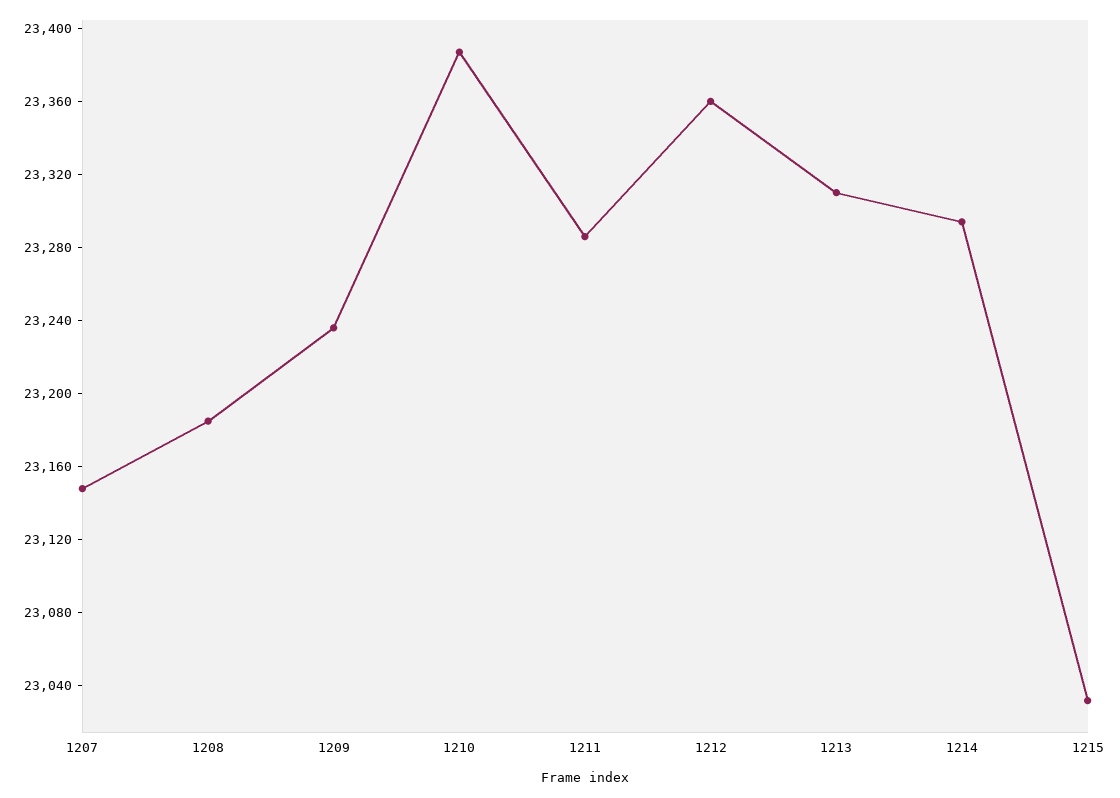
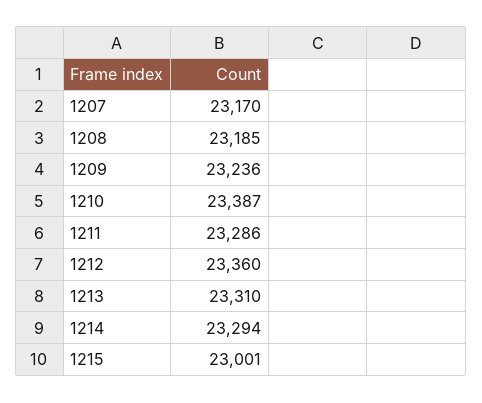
1207: 23150 -> 23170
1215: 23030 -> 23001

